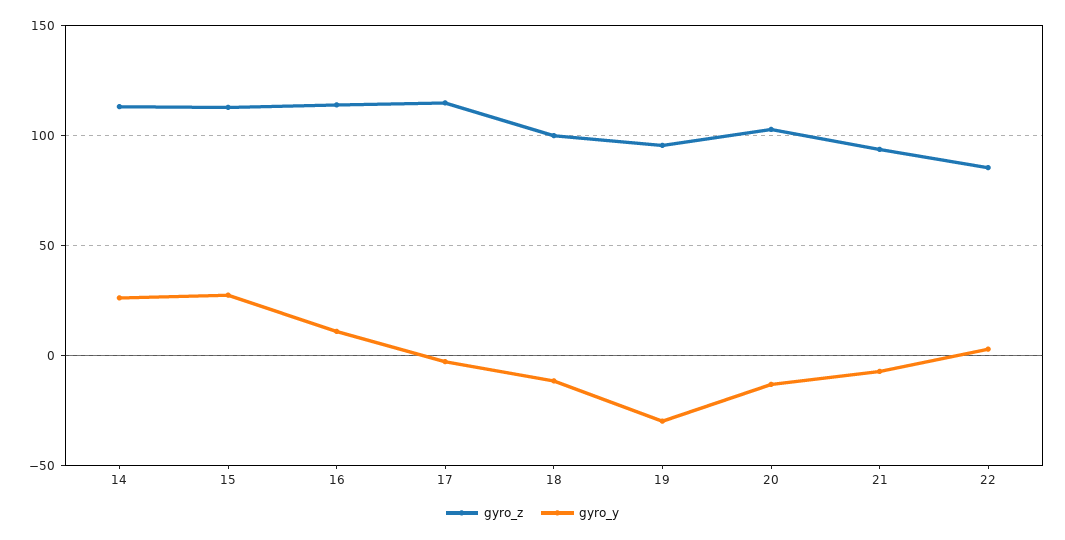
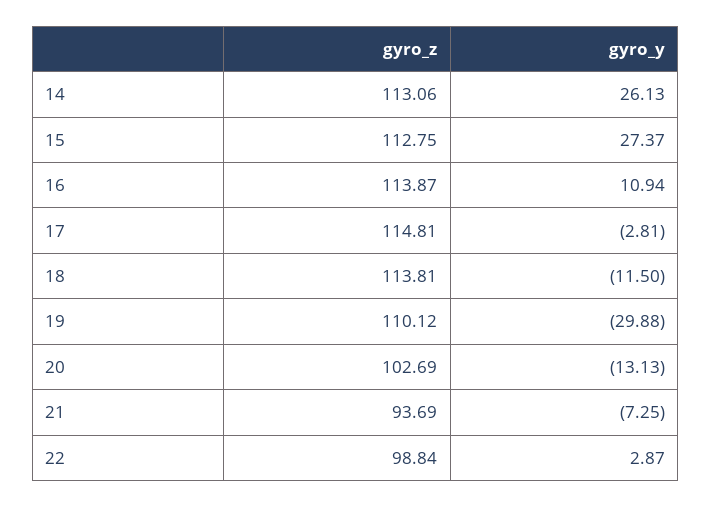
gyro_z, 18: 100 -> 113.81
gyro_z, 19: 95 -> 110.12
gyro_z, 22: 85 -> 98.84

